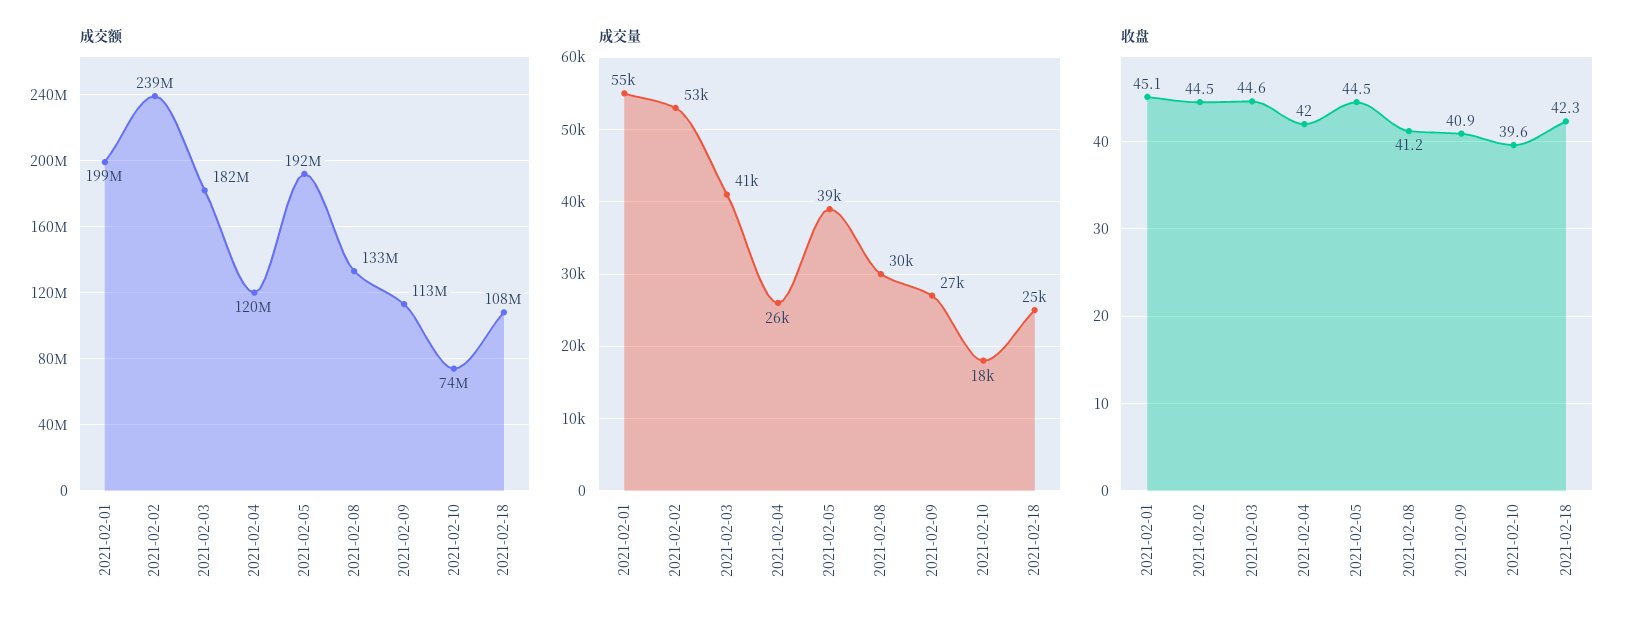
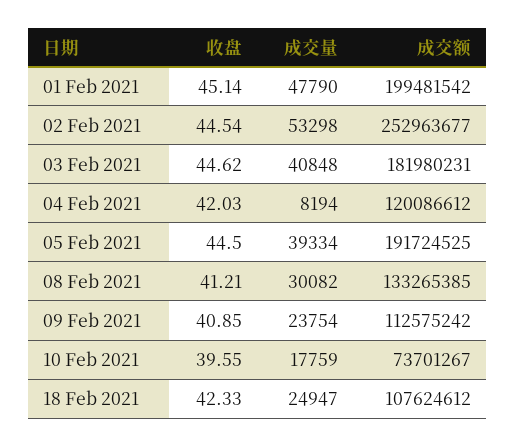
成交额, 2021-02-02: 239000000 -> 252963677
成交量, 2021-02-01: 55000 -> 47790
成交量, 2021-02-04: 26000 -> 8194
成交量, 2021-02-09: 27000 -> 23754

